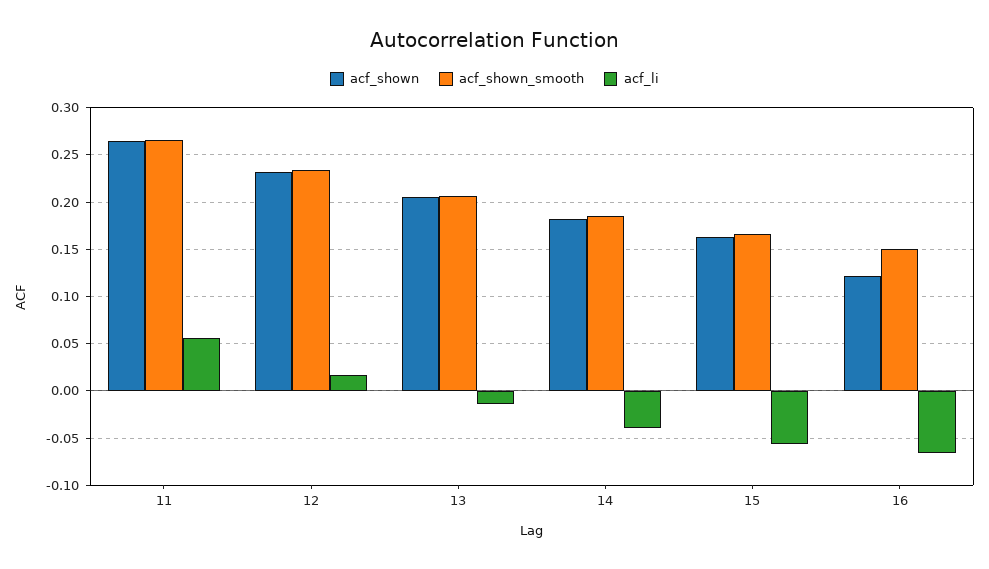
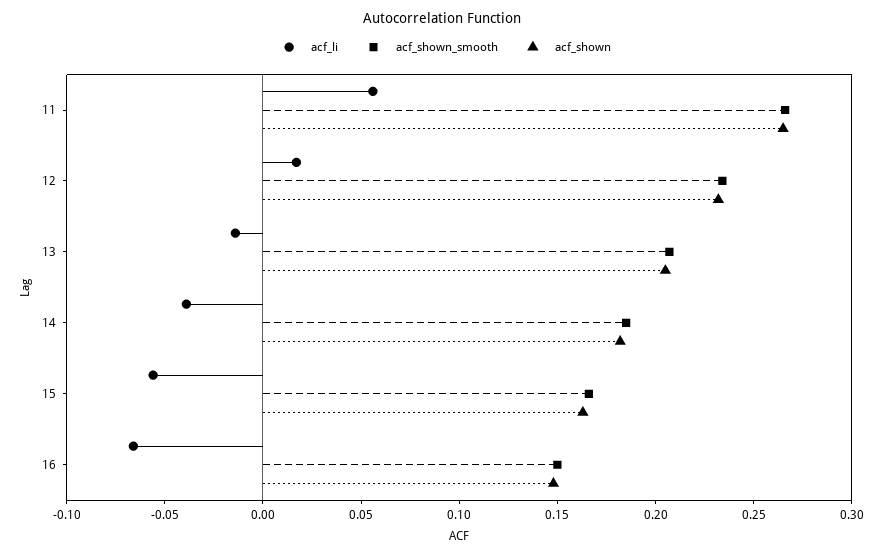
acf_shown, 16: 0.12 -> 0.15

